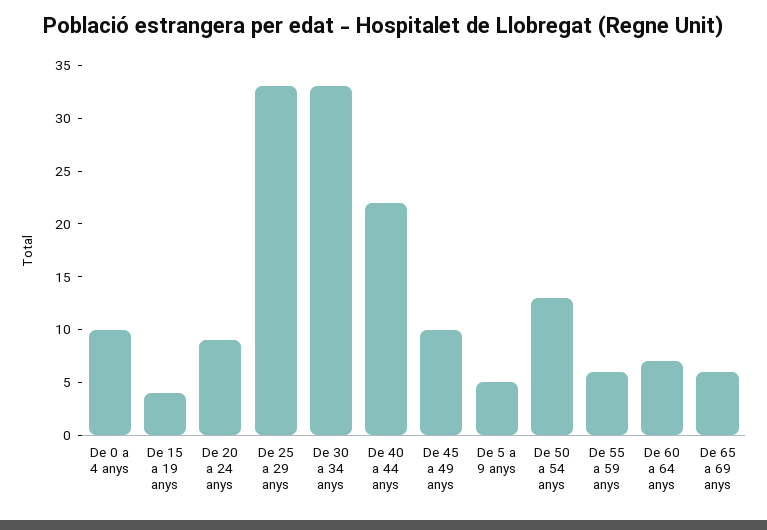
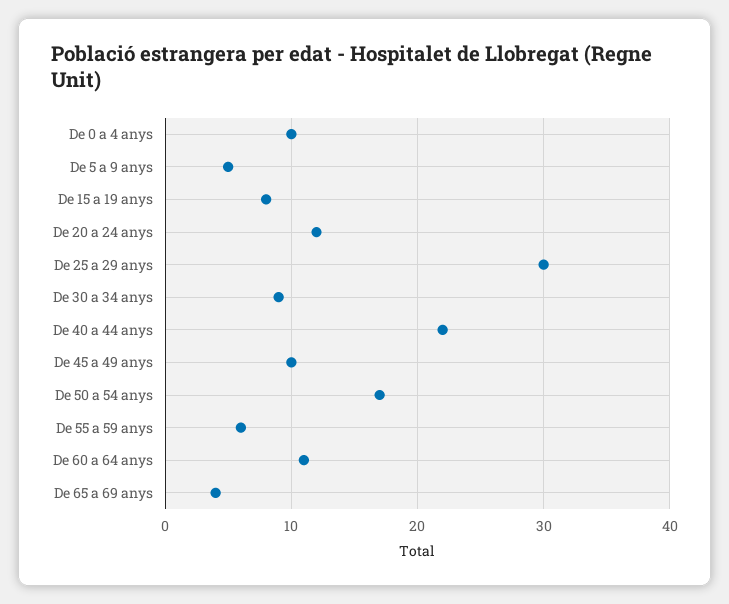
De 15 a 19 anys: 4 -> 8
De 20 a 24 anys: 9 -> 12
De 25 a 29 anys: 33 -> 30
De 30 a 34 anys: 33 -> 9
De 50 a 54 anys: 13 -> 17
De 60 a 64 anys: 7 -> 11
De 65 a 69 anys: 6 -> 4

